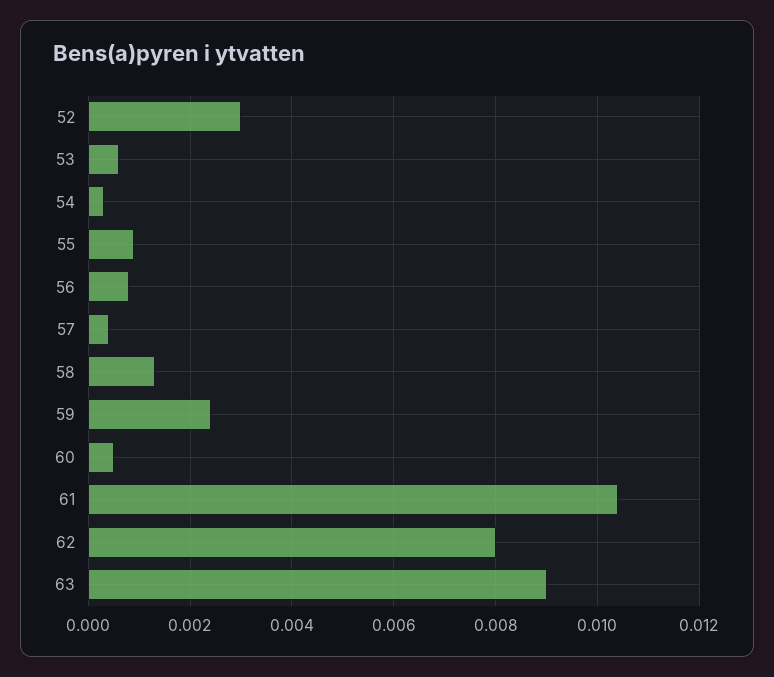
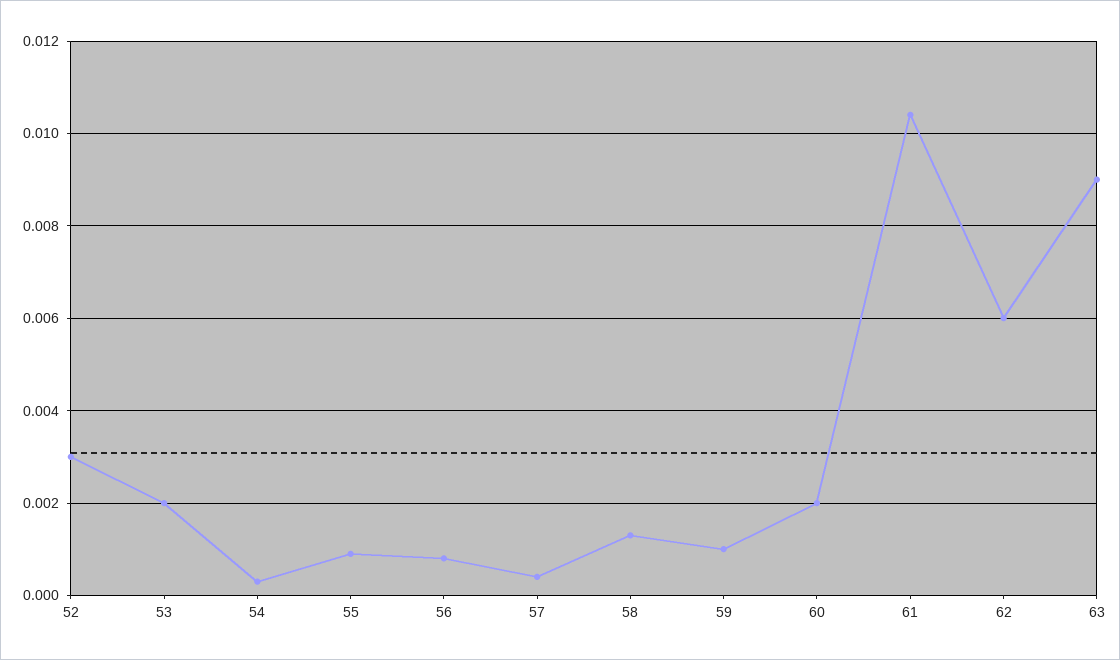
53: 0.0005 -> 0.002
59: 0.0025 -> 0.001
60: 0.0005 -> 0.002
62: 0.008 -> 0.006

